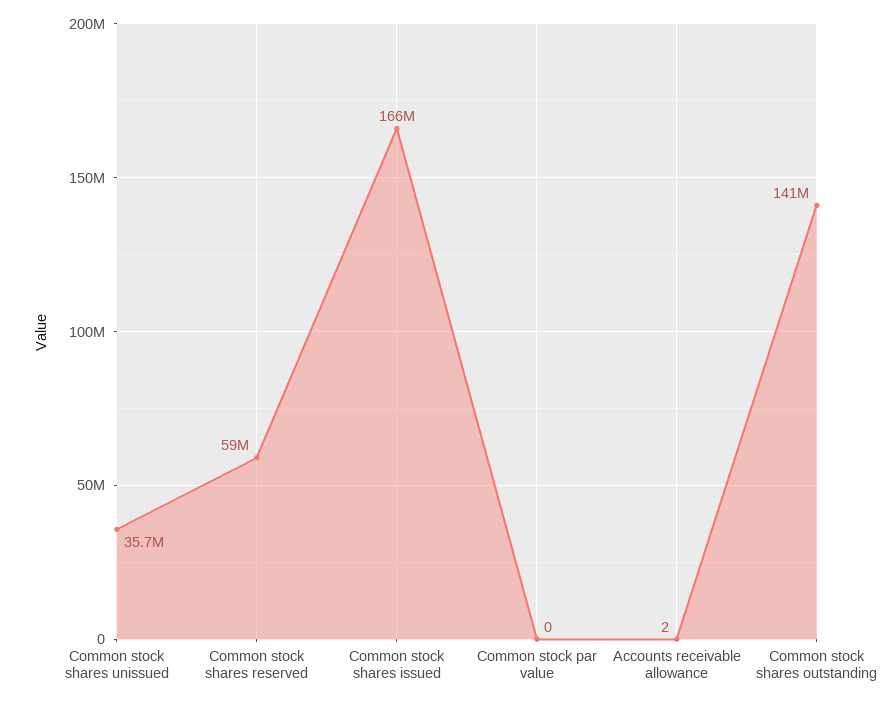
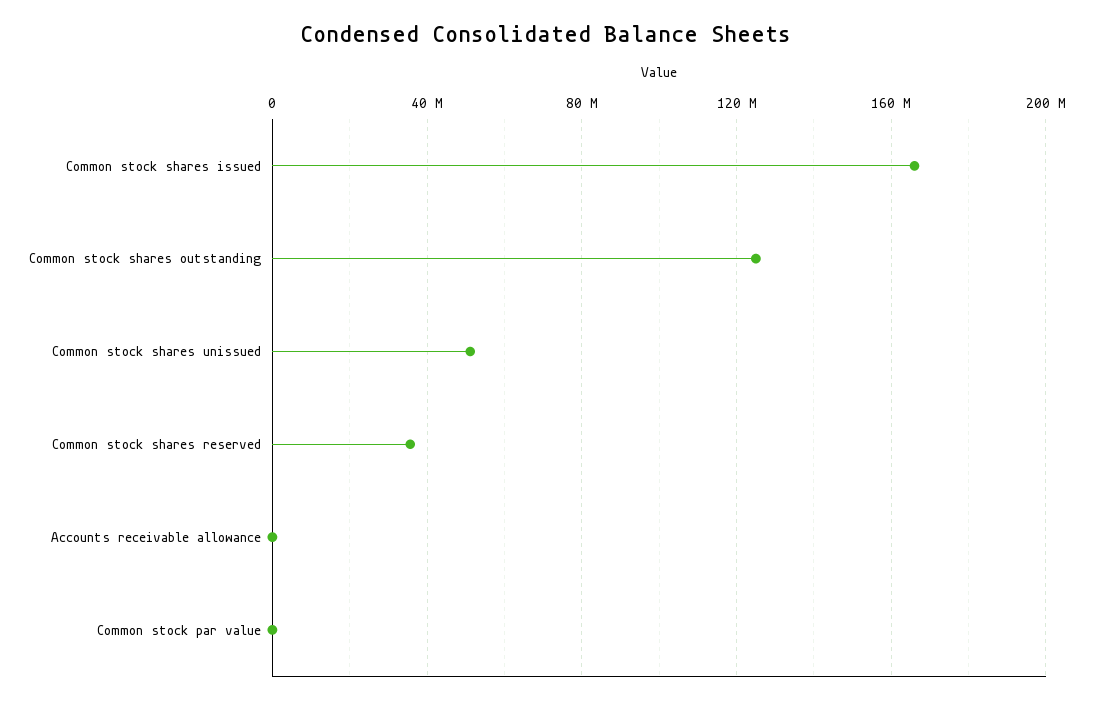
Common stock shares unissued: 35700000 -> 50000000
Common stock shares reserved: 59000000 -> 35000000
Common stock shares outstanding: 141000000 -> 125000000

